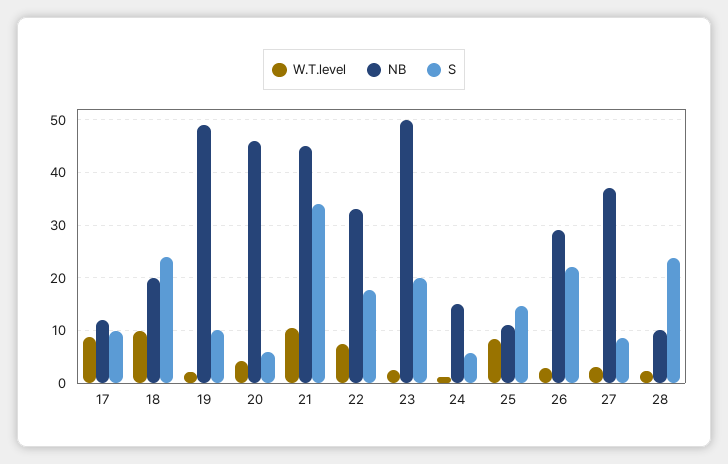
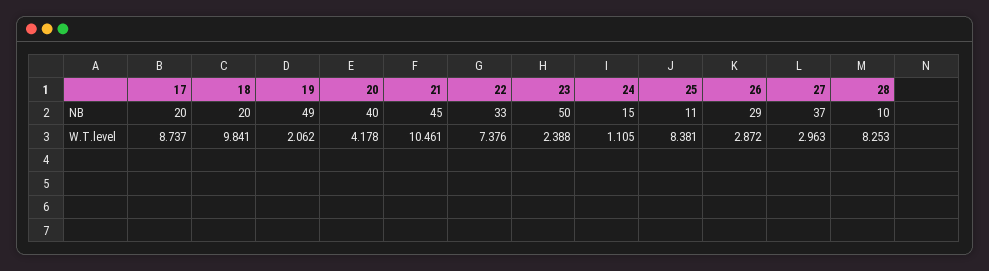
NB, 17: 12 -> 20
S, 17: 10 -> none
S, 18: 24 -> none
S, 19: 10 -> none
NB, 20: 46 -> 40
S, 20: 6 -> none
S, 21: 34 -> none
S, 22: 18 -> none
S, 23: 20 -> none
S, 24: 6 -> none
S, 25: 14 -> none
S, 26: 22 -> none
S, 27: 8 -> none
W.T.level, 28: 2 -> 8.253
S, 28: 24 -> none

